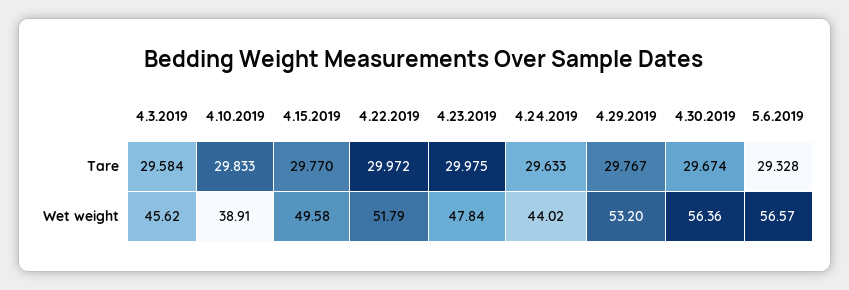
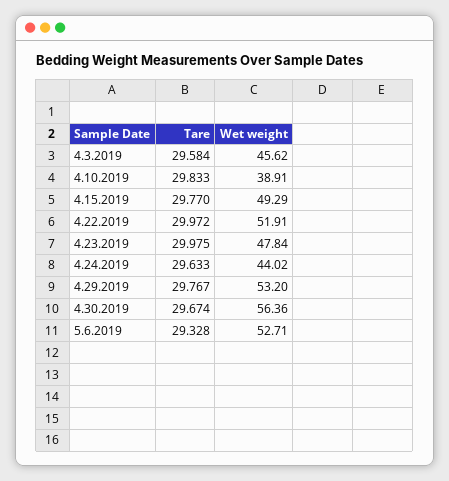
4.15.2019, Wet weight: 49.58 -> 49.29
4.22.2019, Wet weight: 51.79 -> 51.91
5.6.2019, Wet weight: 56.57 -> 52.71

